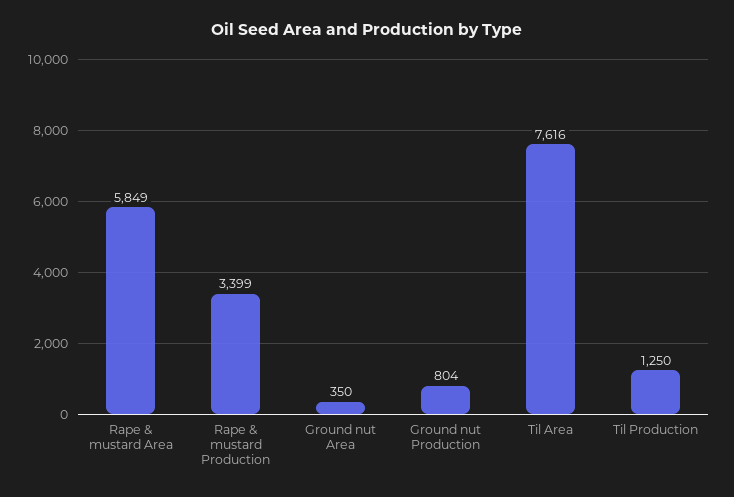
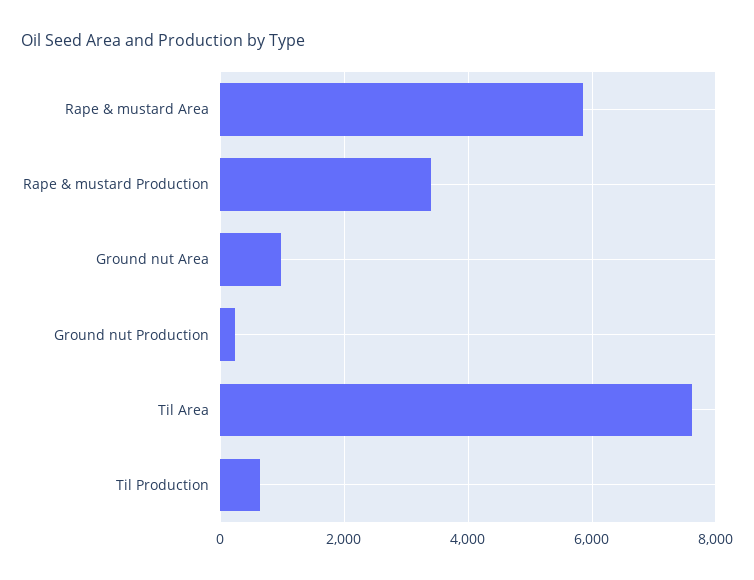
Ground nut Area: 350 -> 1000
Ground nut Production: 804 -> 200
Til Production: 1250 -> 600

